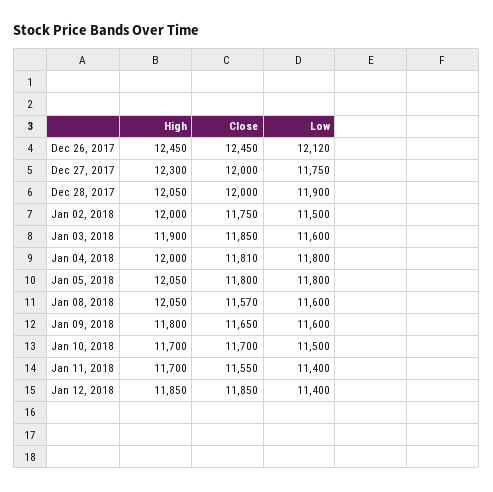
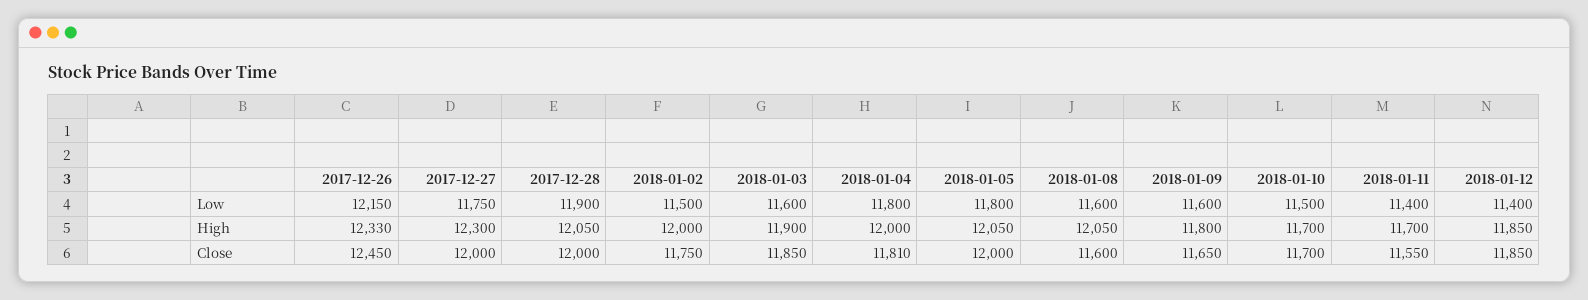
High, Dec 26, 2017: 12450 -> 12330
Low, Dec 26, 2017: 12120 -> 12150
Close, Jan 05, 2018: 11800 -> 12000
Close, Jan 08, 2018: 11570 -> 11600

